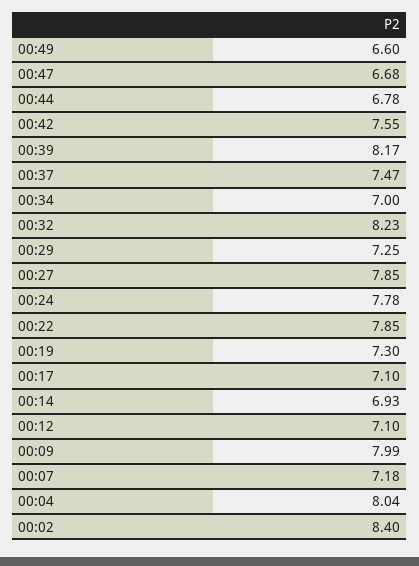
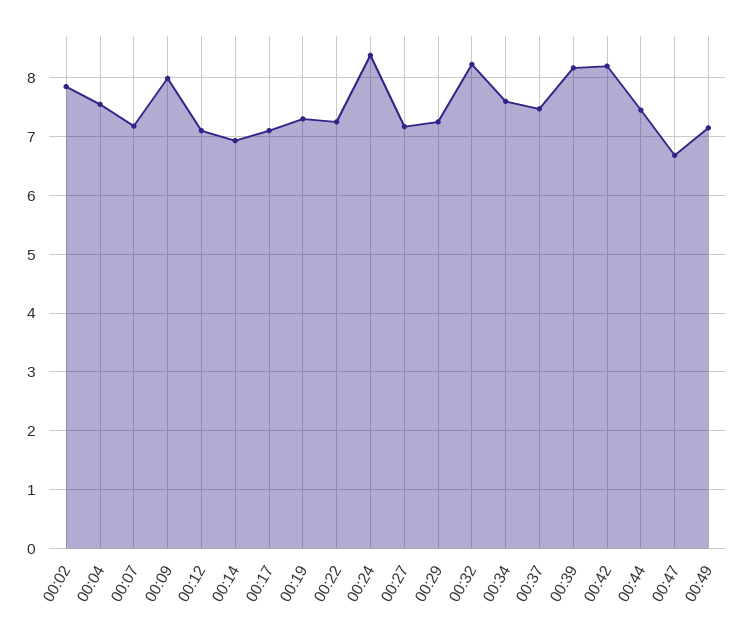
00:49: 6.6 -> 7.2
00:44: 6.78 -> 7.4
00:42: 7.55 -> 8.2
00:34: 7 -> 7.6
00:27: 7.85 -> 7.2
00:24: 7.78 -> 8.4
00:22: 7.85 -> 7.2
00:04: 8.04 -> 7.6
00:02: 8.4 -> 7.8

